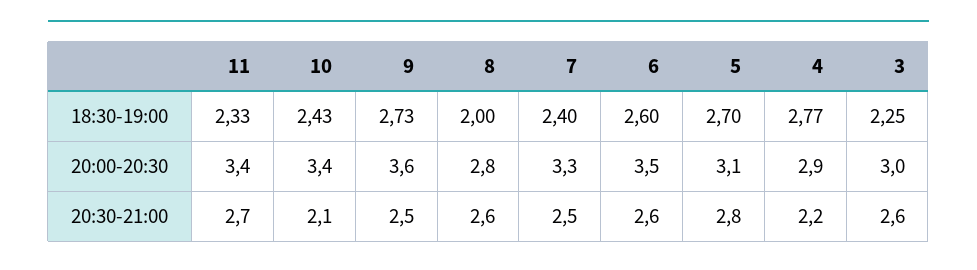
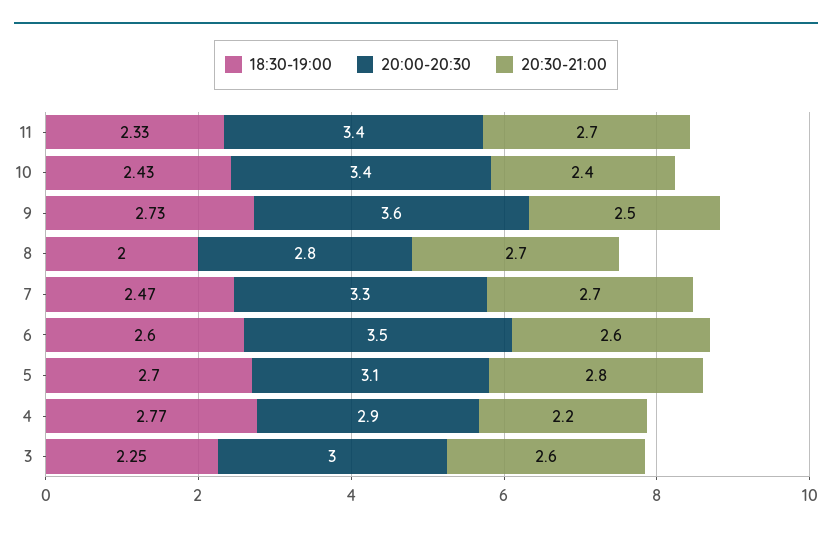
18:30-19:00, 7: 2.4 -> 2.47
20:30-21:00, 10: 2.1 -> 2.4
20:30-21:00, 8: 2.6 -> 2.7
20:30-21:00, 7: 2.5 -> 2.7

